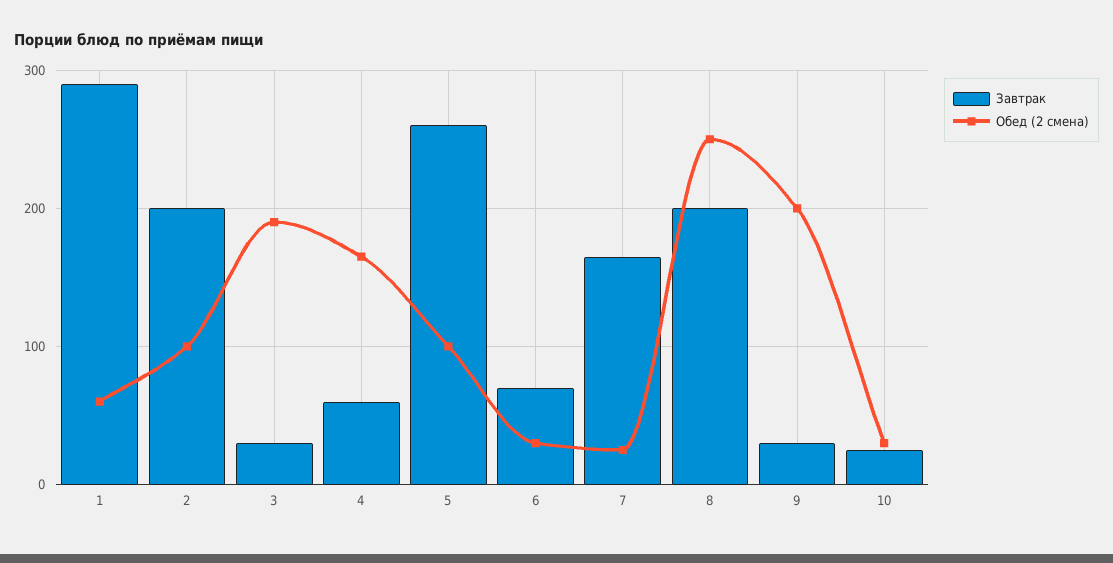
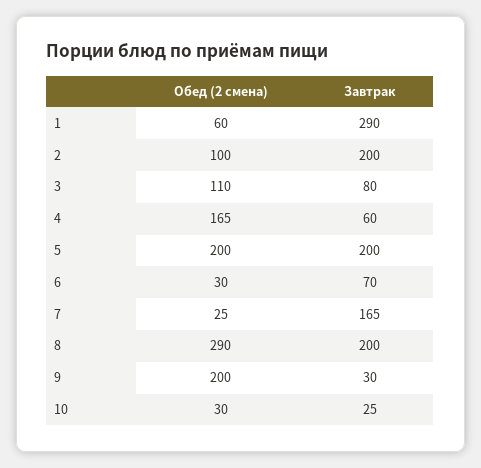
Завтрак, 3: 30 -> 80
Обед (2 смена), 3: 190 -> 110
Завтрак, 5: 260 -> 200
Обед (2 смена), 5: 100 -> 200
Обед (2 смена), 8: 250 -> 290

